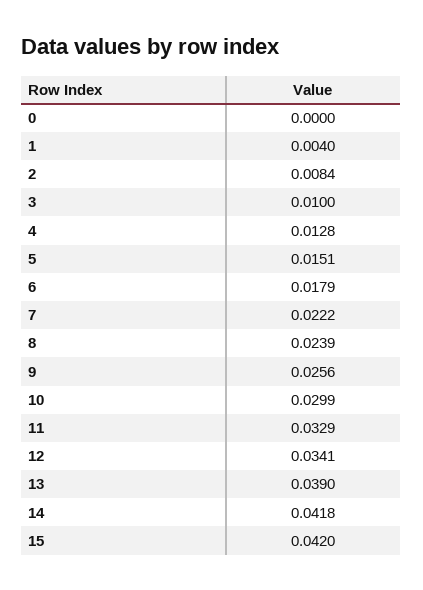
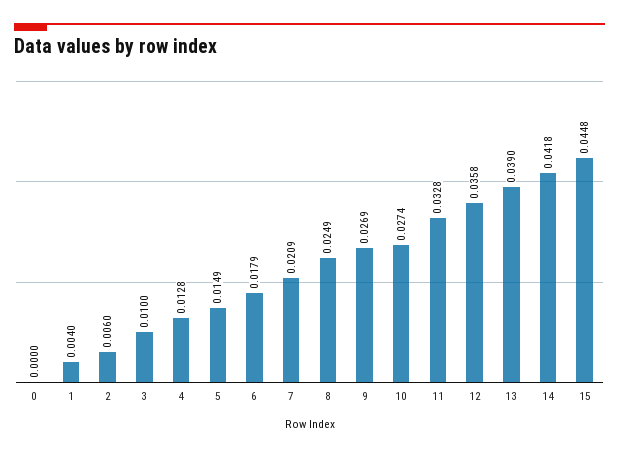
2: 0.0084 -> 0.006
5: 0.0151 -> 0.0149
7: 0.0222 -> 0.0209
8: 0.0239 -> 0.0249
9: 0.0256 -> 0.0269
10: 0.0299 -> 0.0274
11: 0.0329 -> 0.0328
12: 0.0341 -> 0.0358
15: 0.042 -> 0.0448

